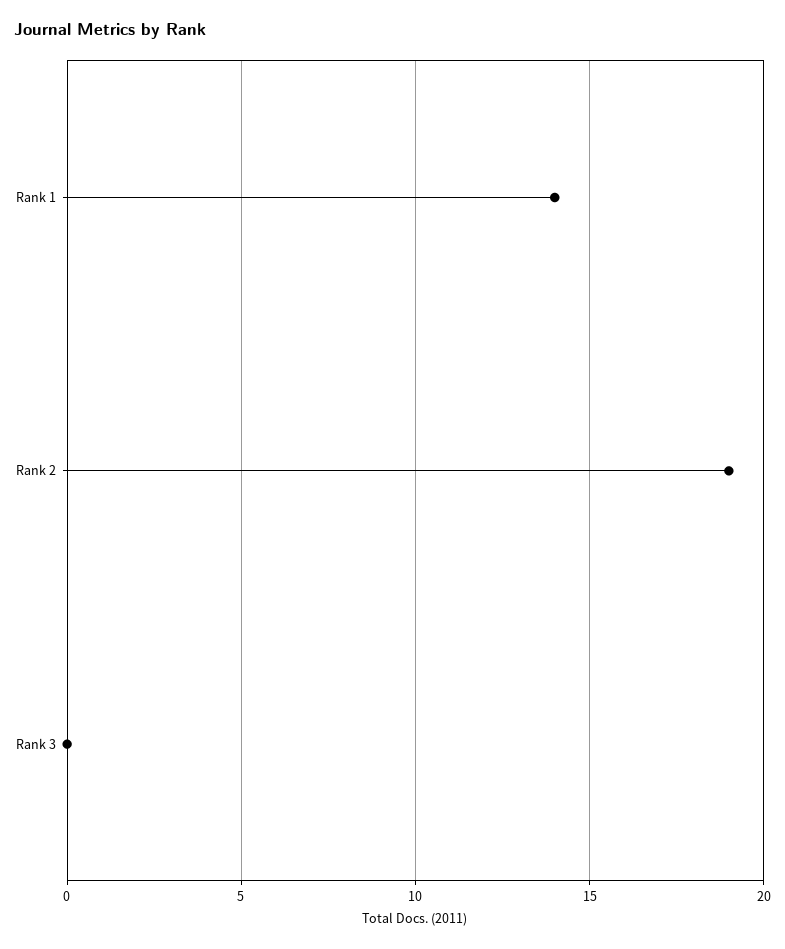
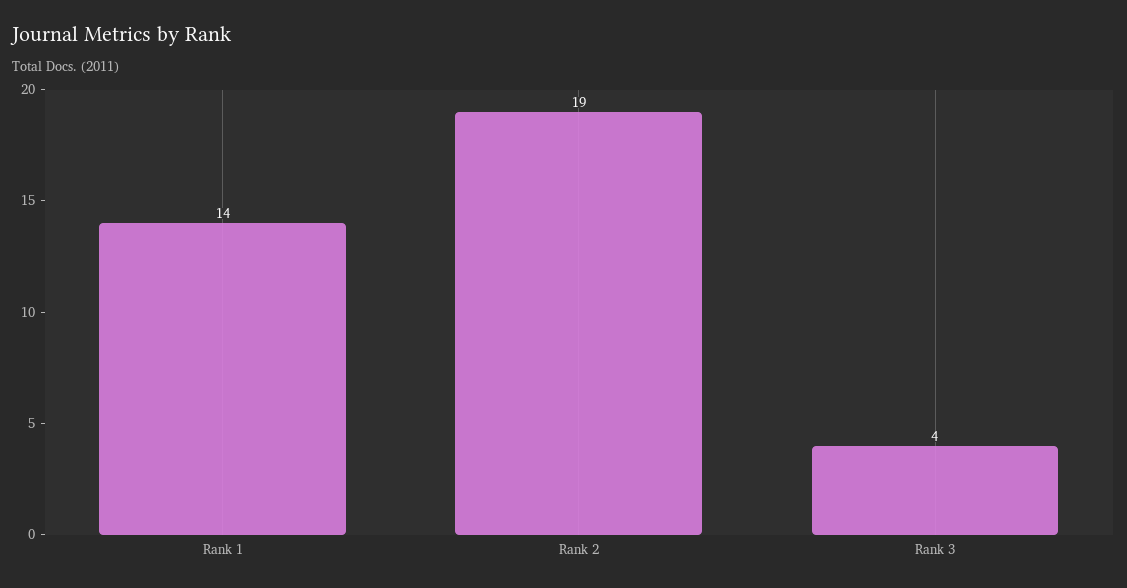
Rank 3: 0 -> 4

